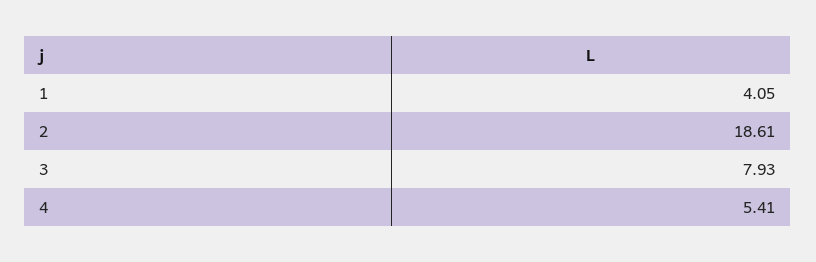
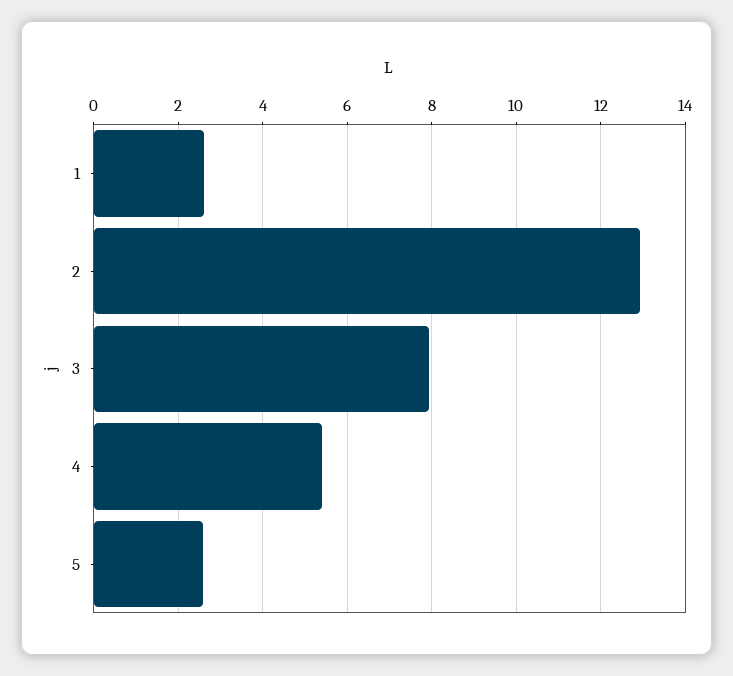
1: 4.05 -> 2.6
2: 18.61 -> 13
5: none -> 2.6

